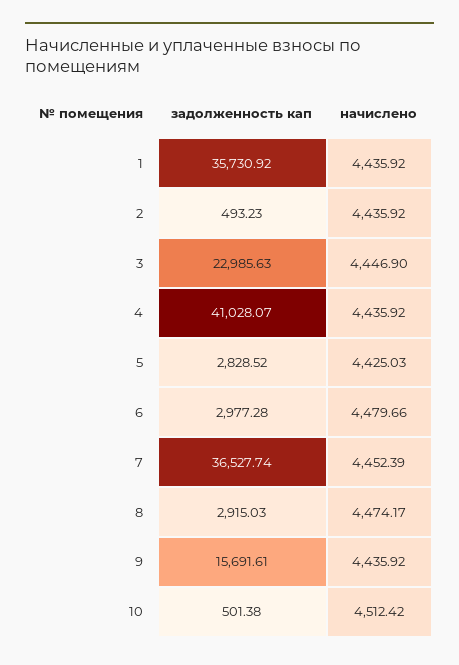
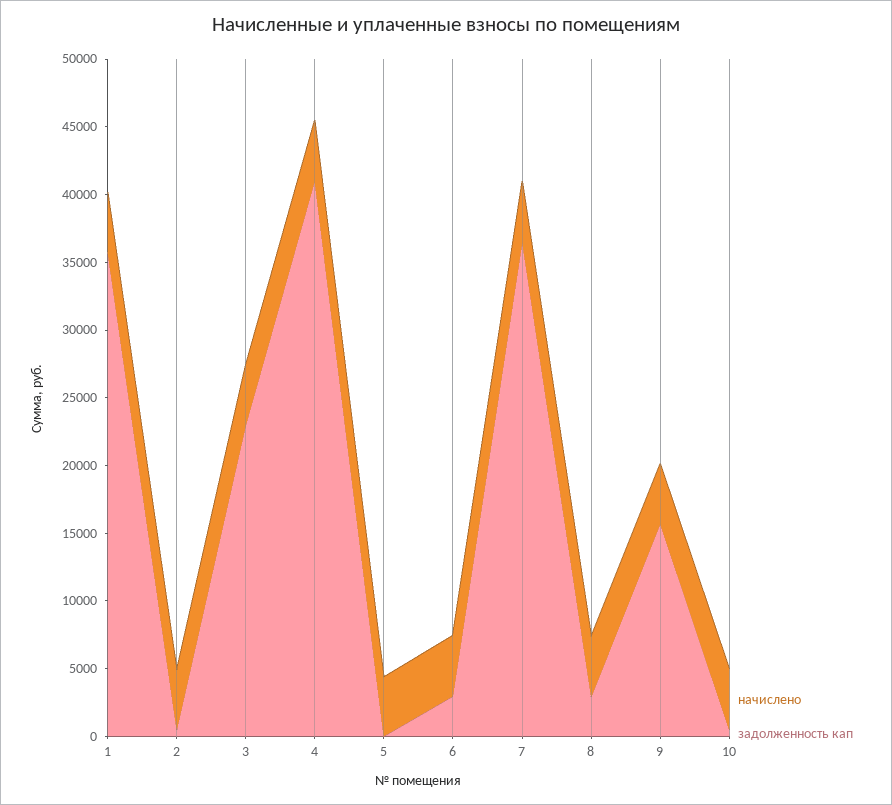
задолженность кап, 5: 2828.52 -> 0

